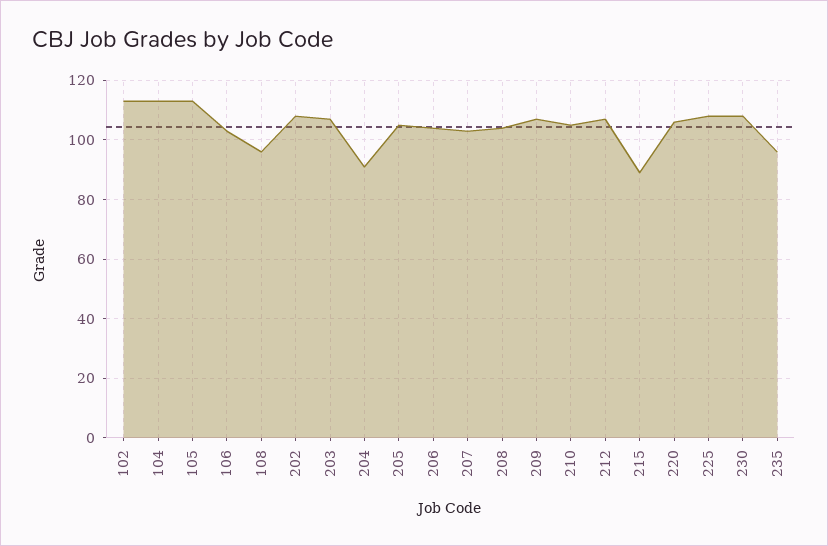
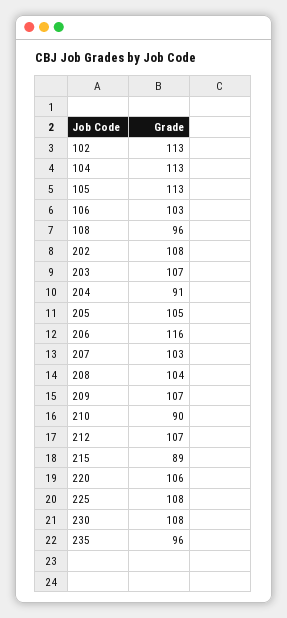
206: 105 -> 116
210: 105 -> 90

